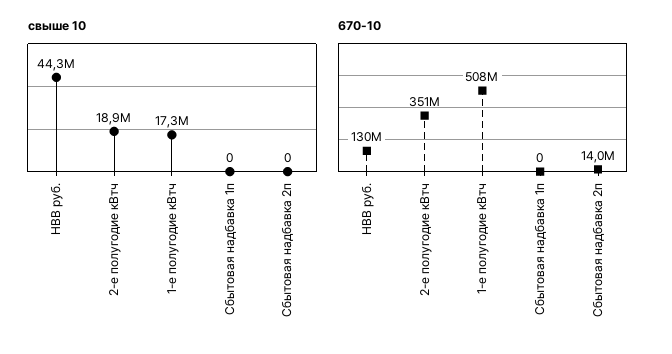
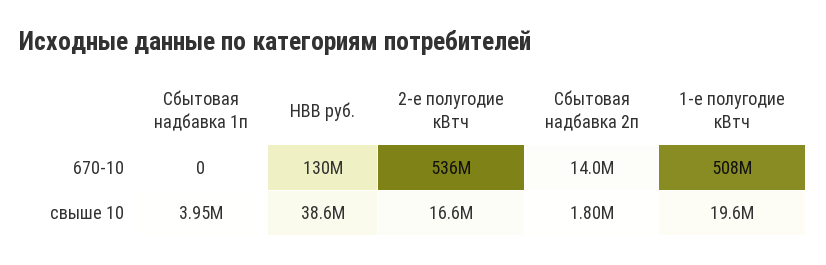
свыше 10, НВВ руб.: 44300000 -> 38600000
свыше 10, 2-е полугодие кВтч: 18900000 -> 16600000
свыше 10, 1-е полугодие кВтч: 17300000 -> 19600000
свыше 10, Сбытовая надбавка 1п: 0 -> 3950000
свыше 10, Сбытовая надбавка 2п: 0 -> 1800000
670-10, 2-е полугодие кВтч: 351000000 -> 536000000

